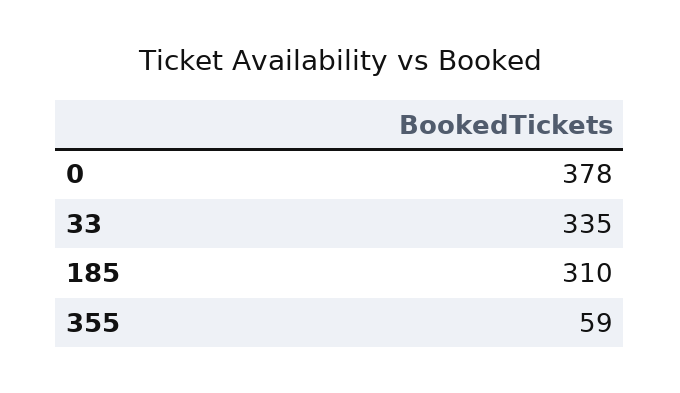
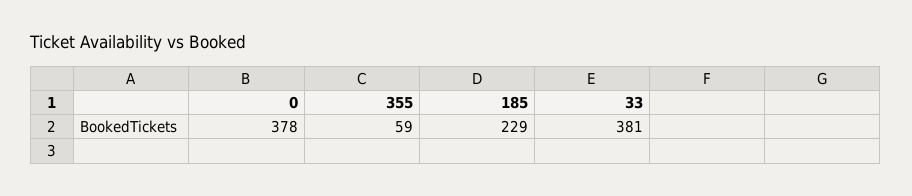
33: 335 -> 381
185: 310 -> 229

